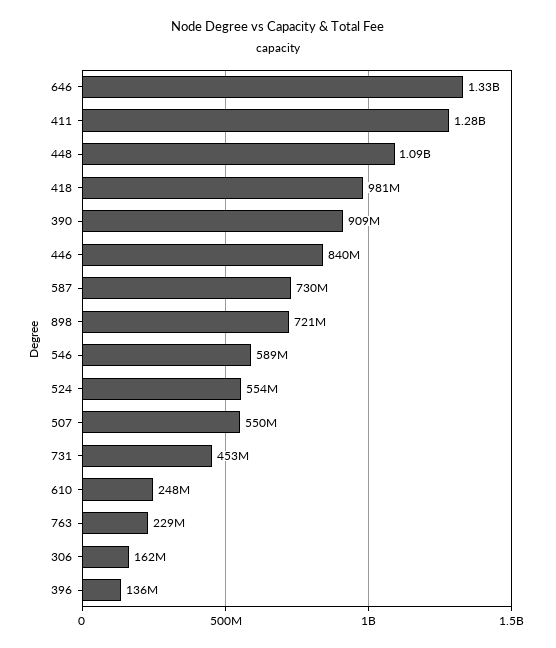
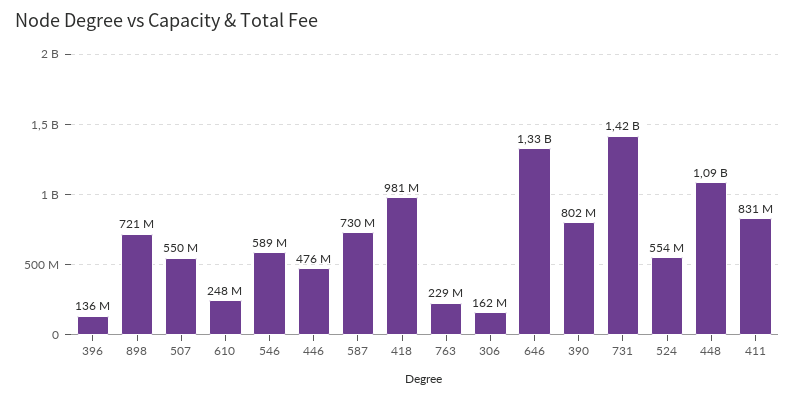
411: 1280000000 -> 831000000
390: 909000000 -> 802000000
446: 840000000 -> 476000000
731: 453000000 -> 1420000000

